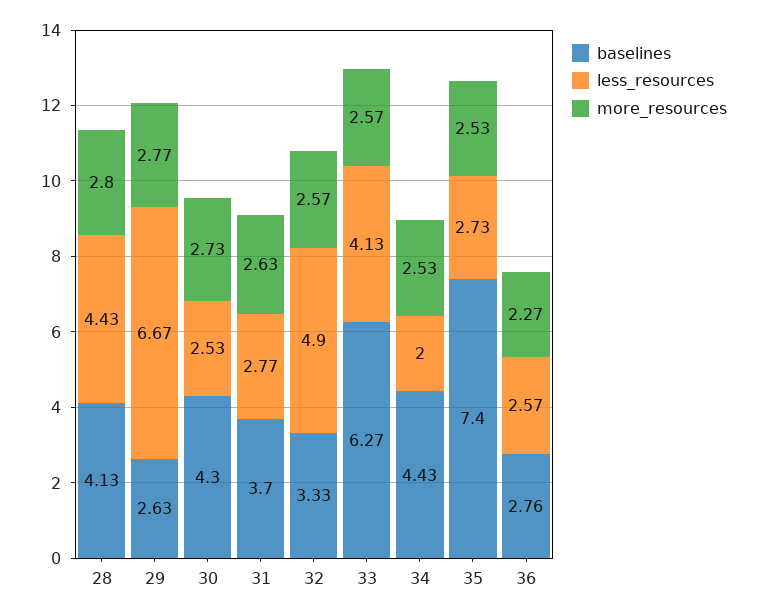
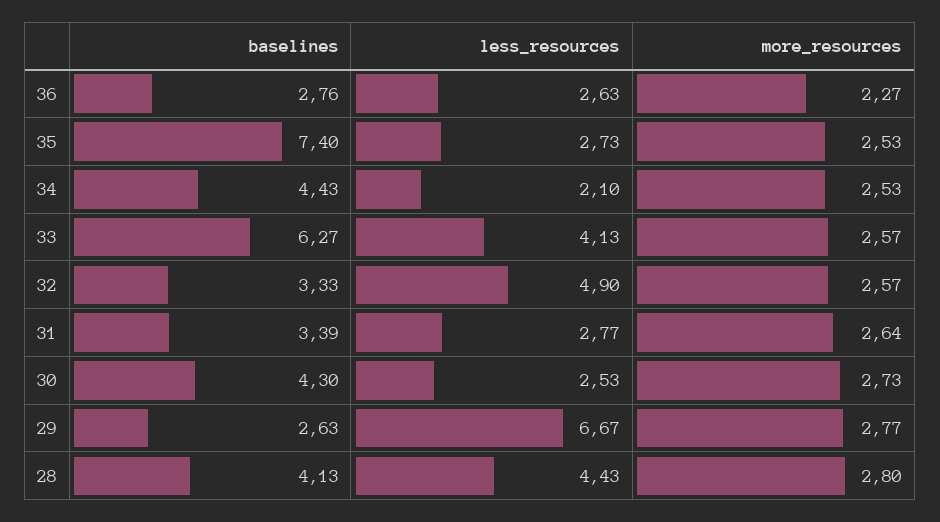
baselines, 31: 3.7 -> 3.39
more_resources, 31: 2.63 -> 2.64
less_resources, 34: 2 -> 2.1
less_resources, 36: 2.57 -> 2.63

